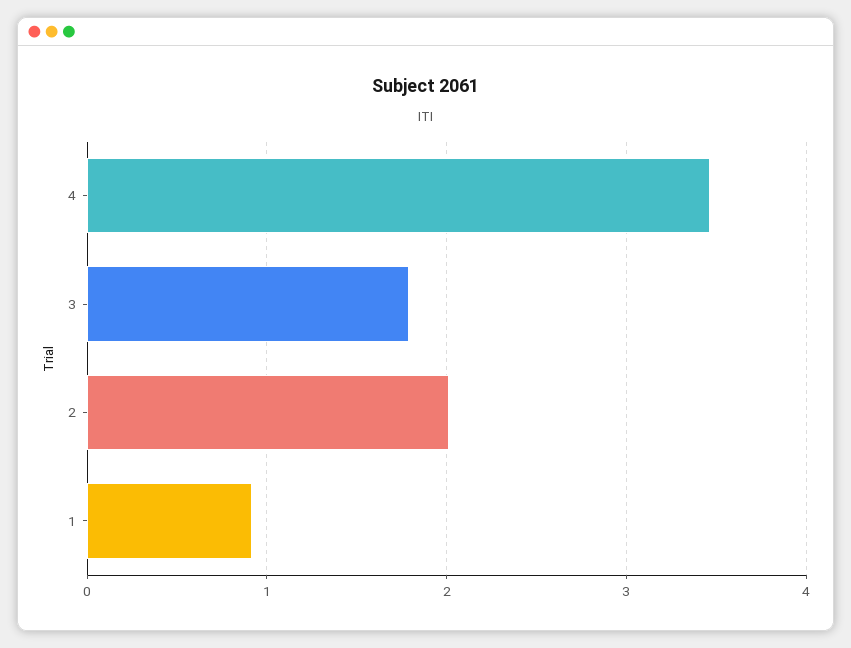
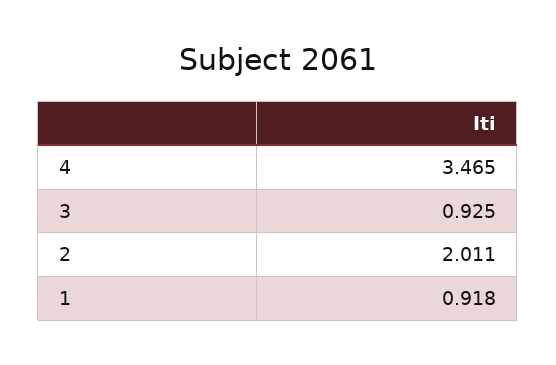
3: 1.8 -> 0.925

